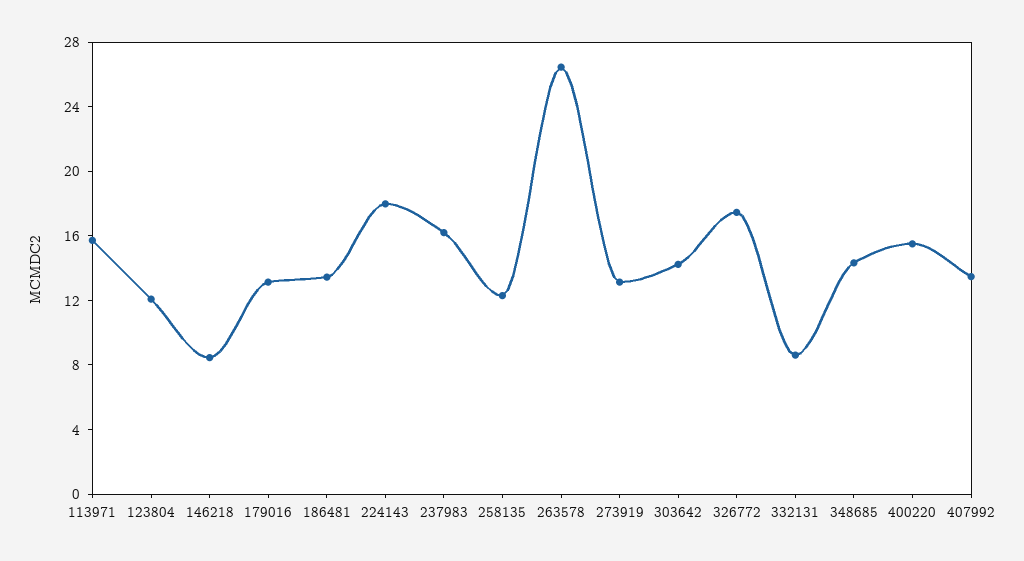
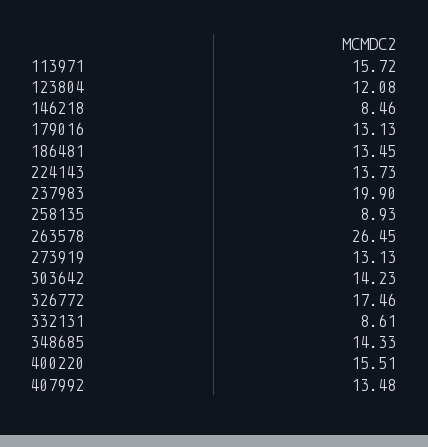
224143: 18 -> 13.73
237983: 16 -> 19.9
258135: 12 -> 8.93

